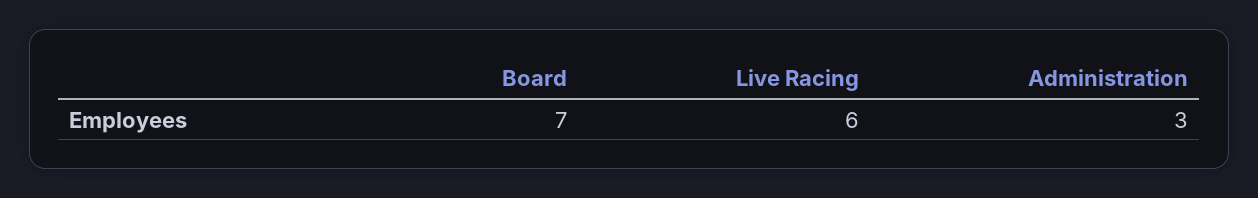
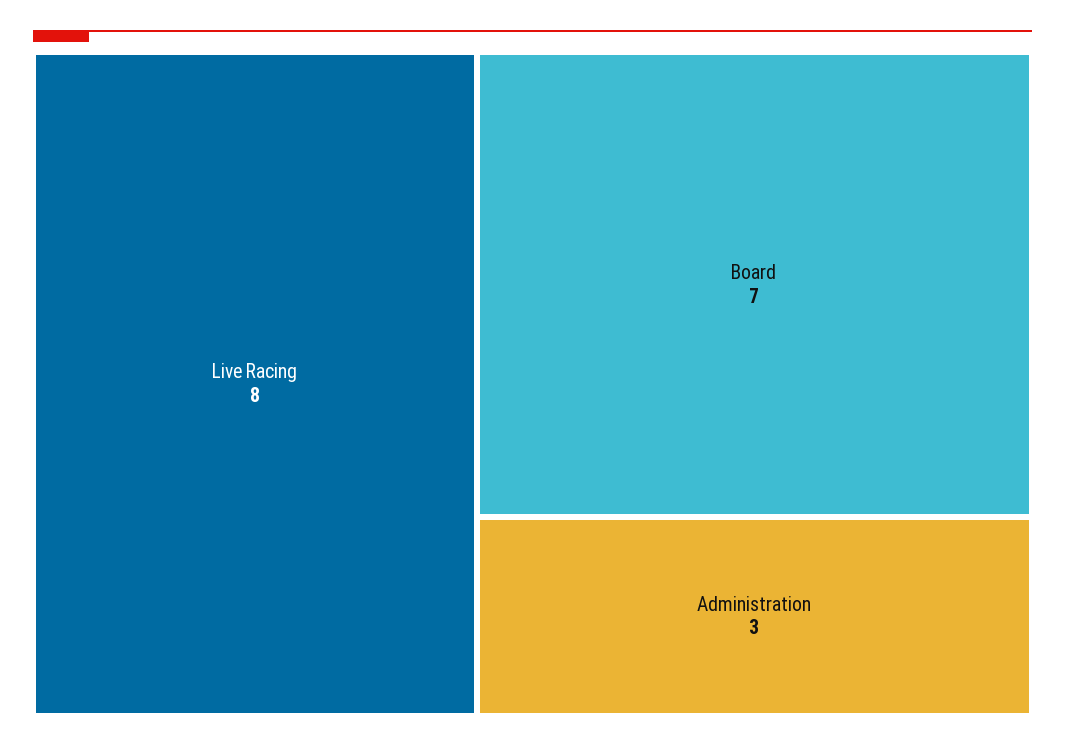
Live Racing: 6 -> 8

